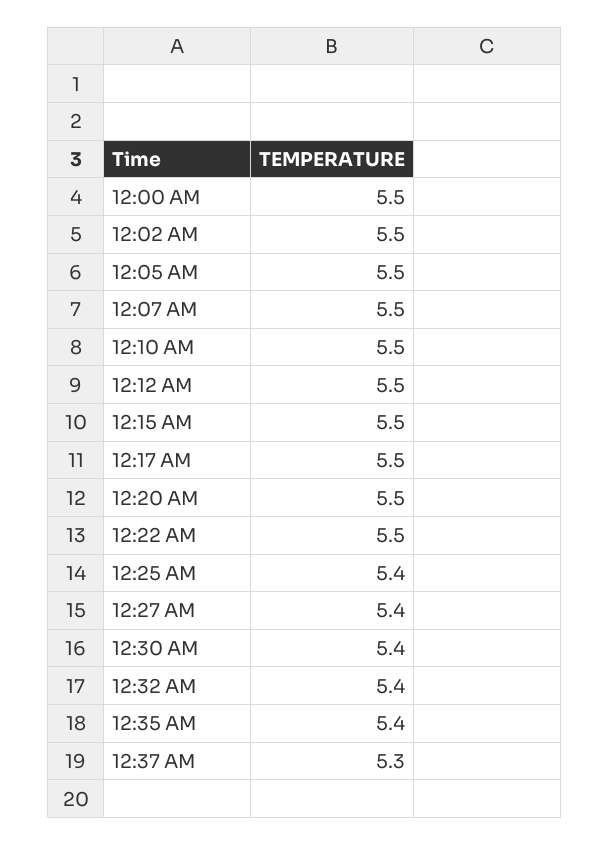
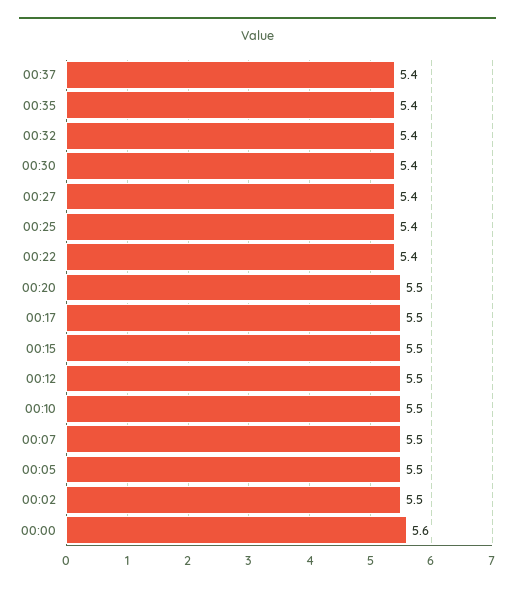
12:00 AM: 5.5 -> 5.6
12:22 AM: 5.5 -> 5.4
12:37 AM: 5.3 -> 5.4

